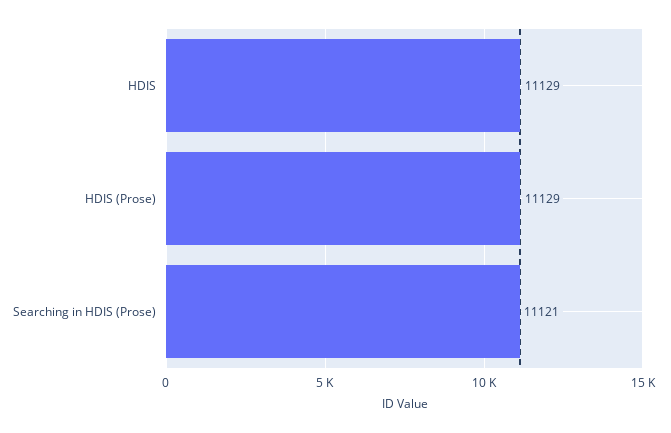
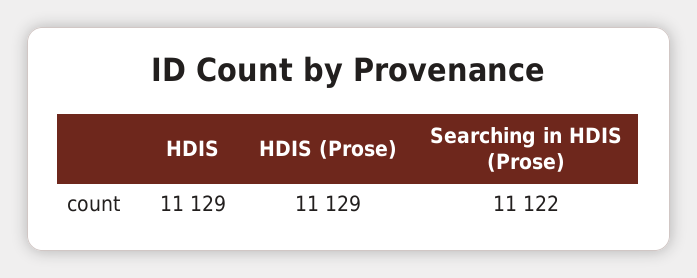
Searching in HDIS (Prose): 11121 -> 11122

